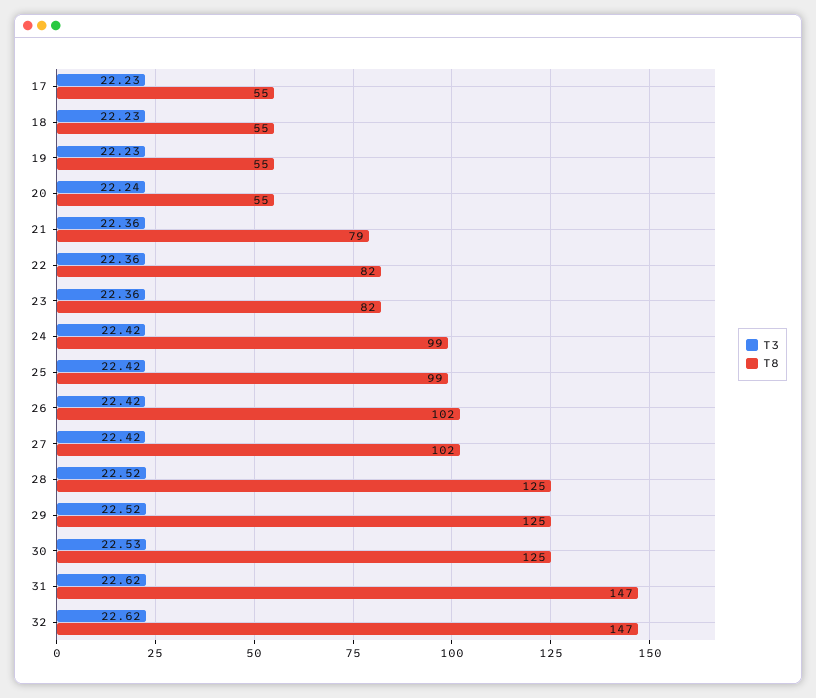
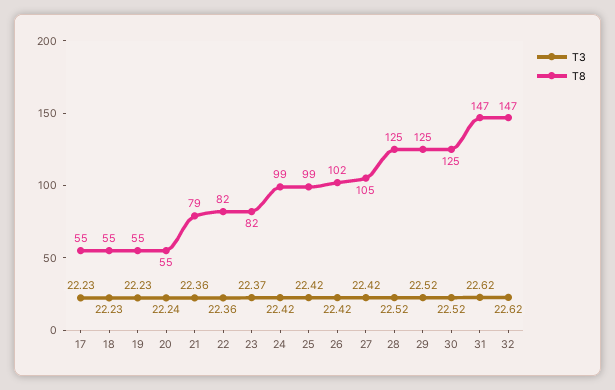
T3, 23: 22.36 -> 22.37
T8, 27: 102 -> 105
T3, 30: 22.53 -> 22.52

